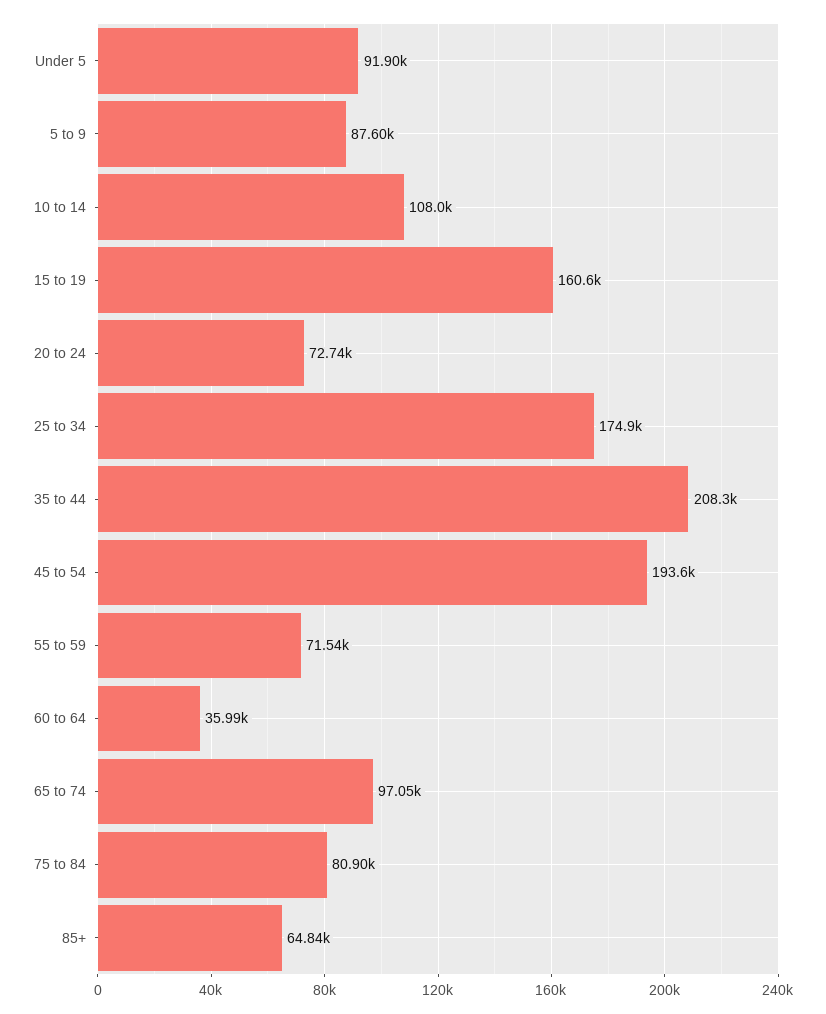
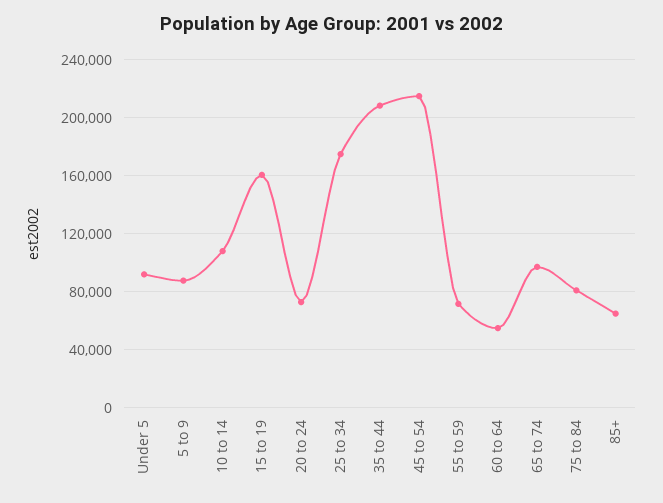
45 to 54: 193600 -> 215000
60 to 64: 35990 -> 55000

